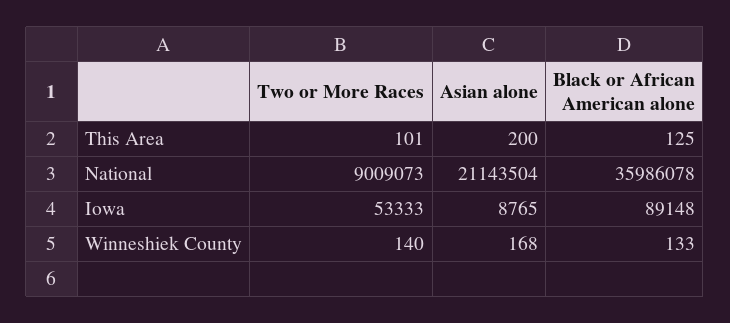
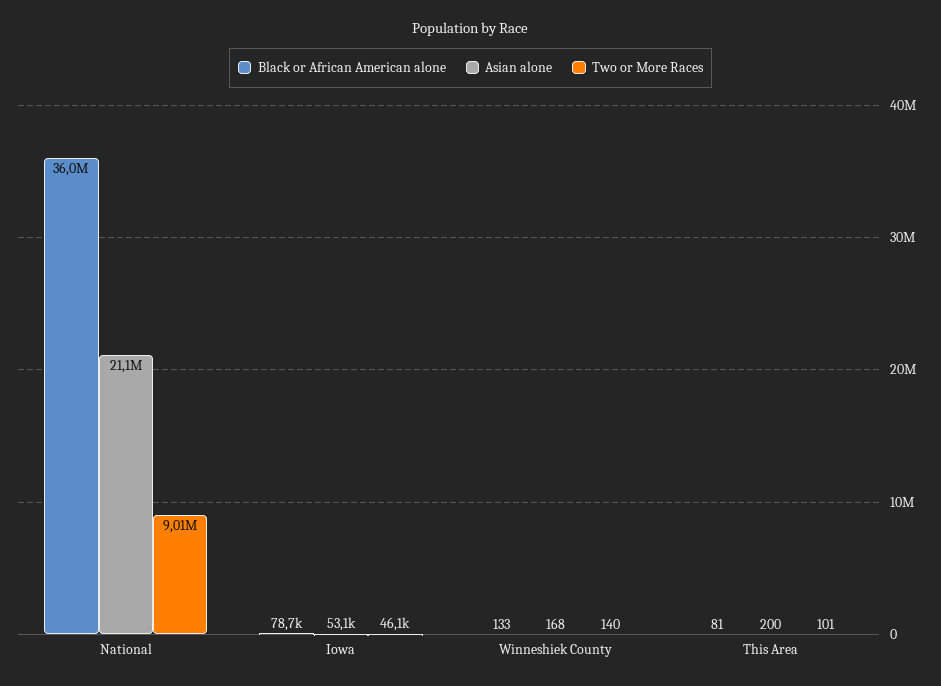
Black or African American alone, This Area: 125 -> 81
Two or More Races, Iowa: 53333 -> 46100
Asian alone, Iowa: 8765 -> 53100
Black or African American alone, Iowa: 89148 -> 78700

